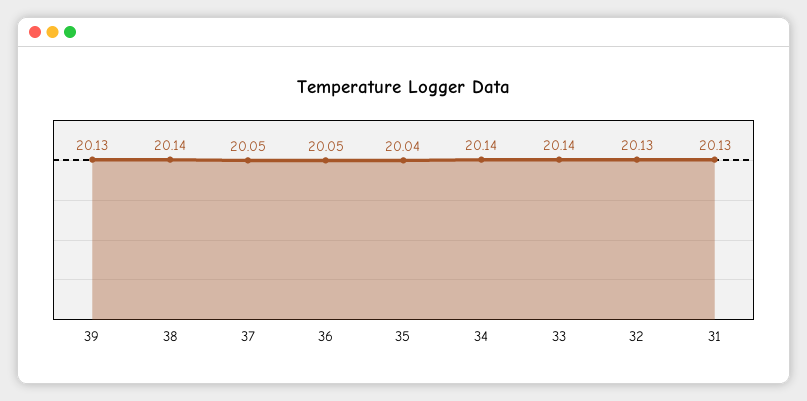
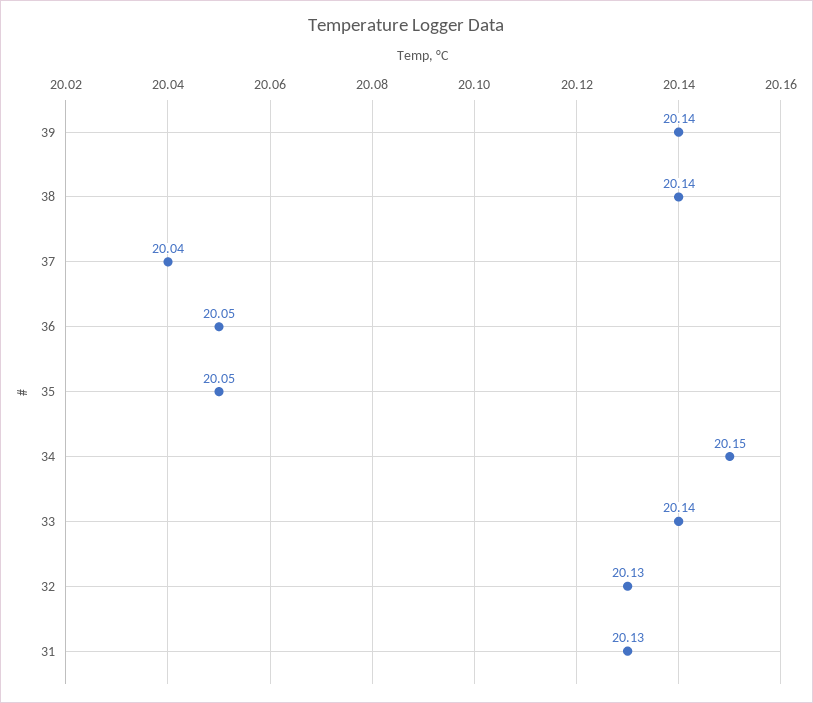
39: 20.13 -> 20.14
37: 20.05 -> 20.04
35: 20.04 -> 20.05
34: 20.14 -> 20.15

